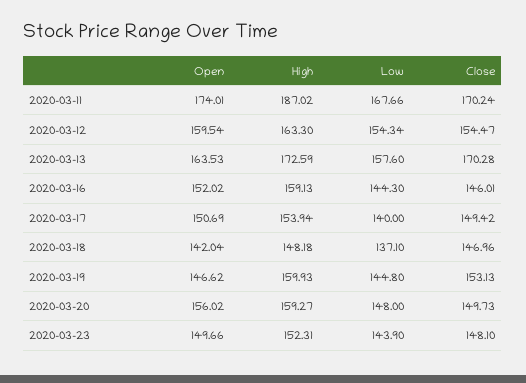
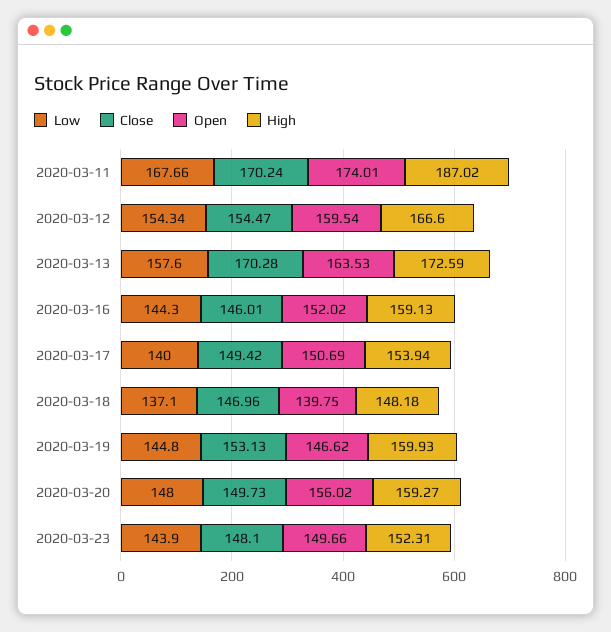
High, 2020-03-12: 163.3 -> 166.6
Open, 2020-03-18: 142.04 -> 139.75

